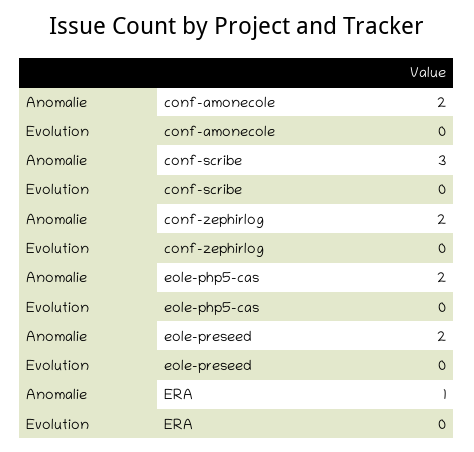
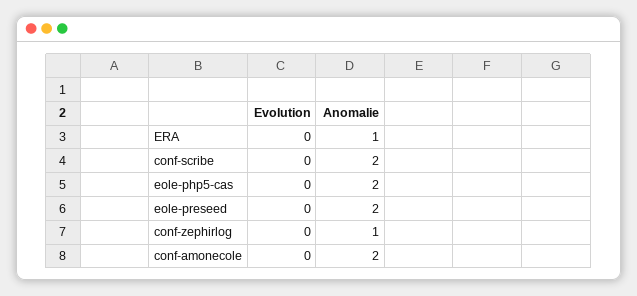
Anomalie, conf-scribe: 3 -> 2
Anomalie, conf-zephirlog: 2 -> 1

